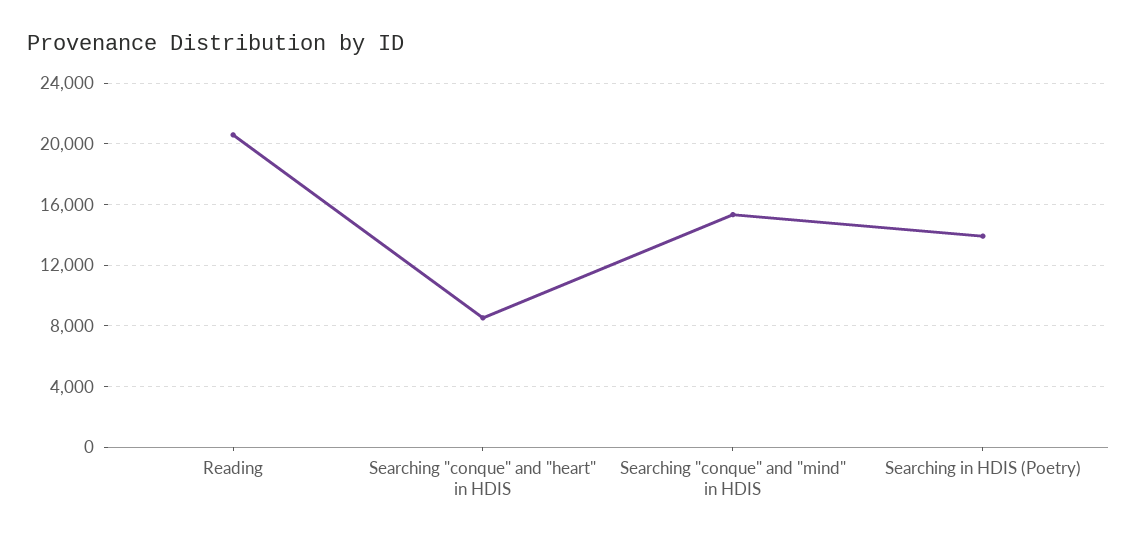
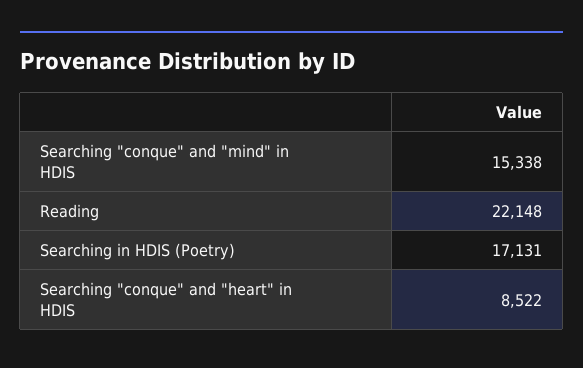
Reading: 20500 -> 22148
Searching in HDIS (Poetry): 14000 -> 17131

